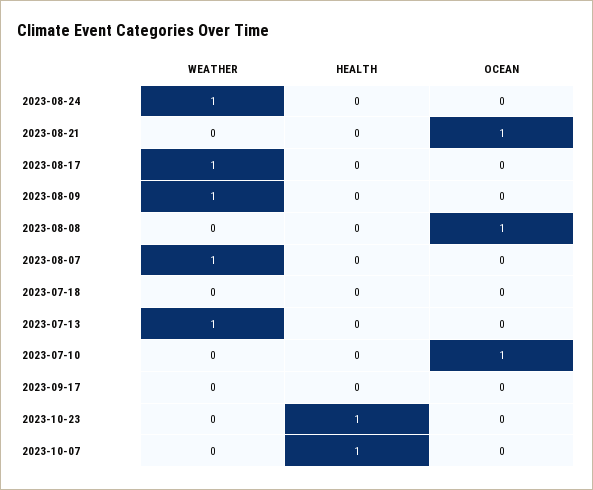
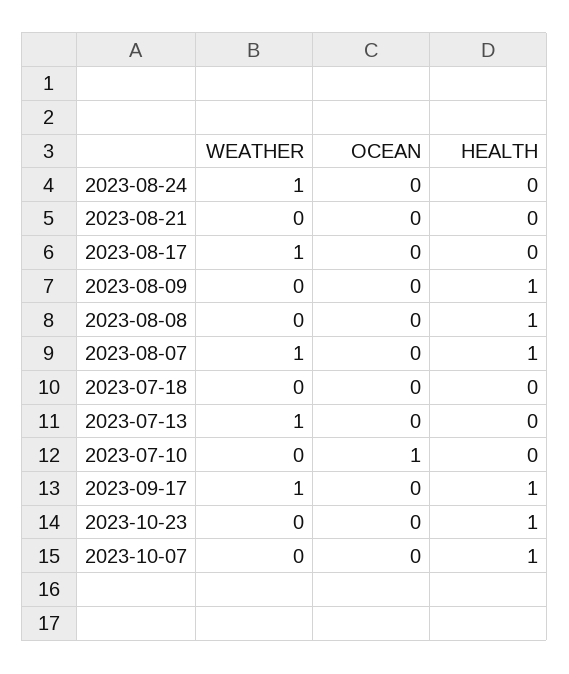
OCEAN, 2023-08-21: 1 -> 0
WEATHER, 2023-08-09: 1 -> 0
HEALTH, 2023-08-09: 0 -> 1
HEALTH, 2023-08-08: 0 -> 1
OCEAN, 2023-08-08: 1 -> 0
HEALTH, 2023-08-07: 0 -> 1
WEATHER, 2023-09-17: 0 -> 1
HEALTH, 2023-09-17: 0 -> 1

